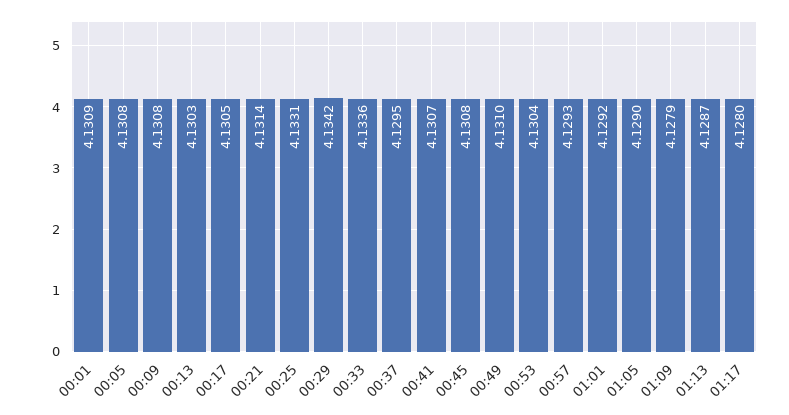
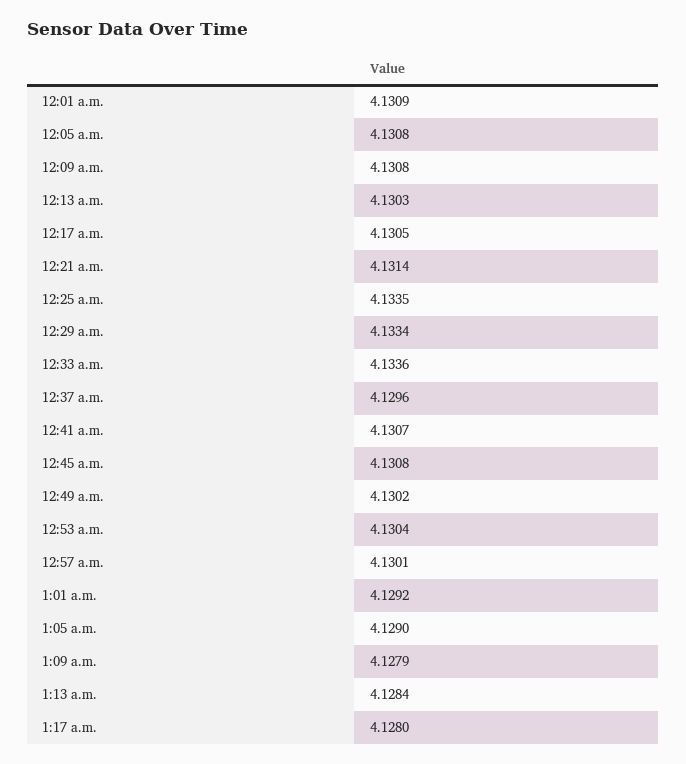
00:25: 4.1331 -> 4.1335
00:29: 4.1342 -> 4.1334
00:37: 4.1295 -> 4.1296
00:49: 4.131 -> 4.1302
00:57: 4.1293 -> 4.1301
01:13: 4.1287 -> 4.1284

